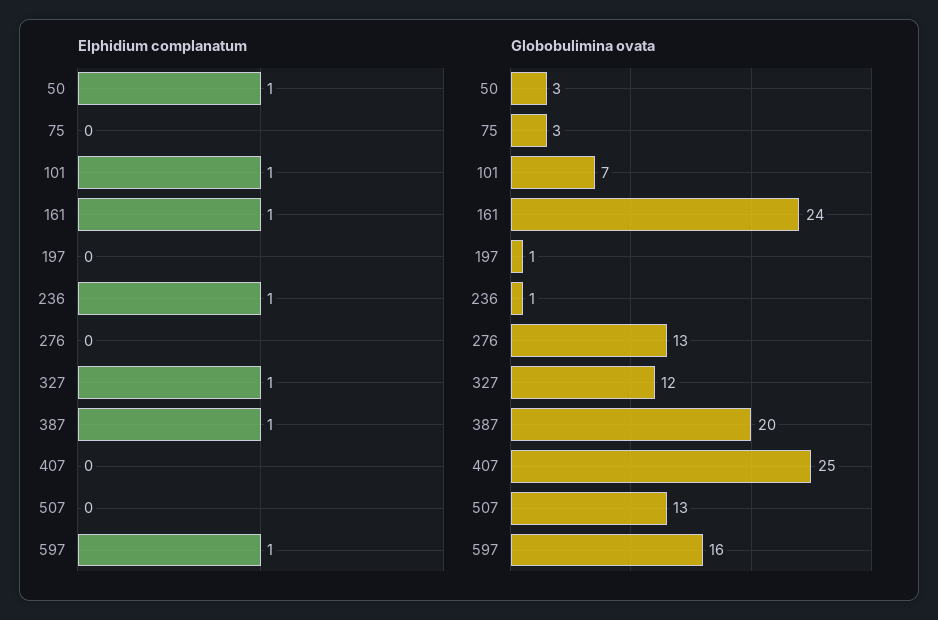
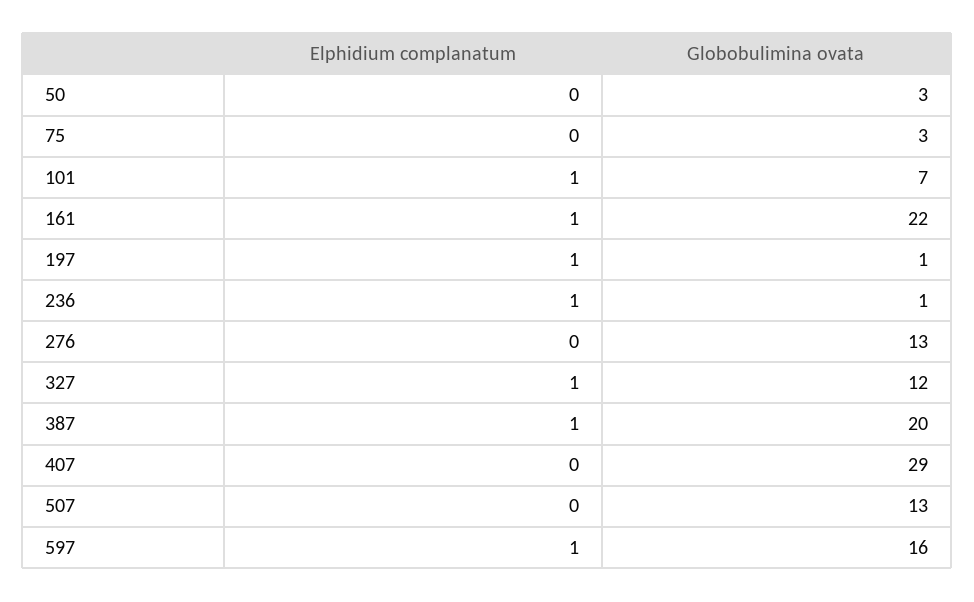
Elphidium complanatum, 50: 1 -> 0
Elphidium complanatum, 197: 0 -> 1
Globobulimina ovata, 161: 24 -> 22
Globobulimina ovata, 407: 25 -> 29

